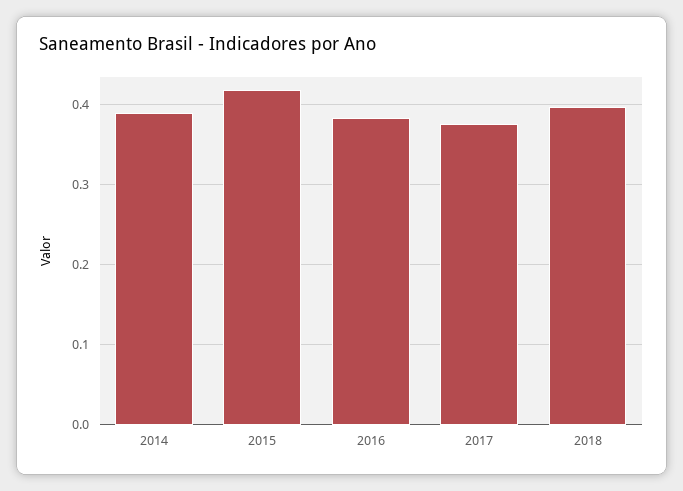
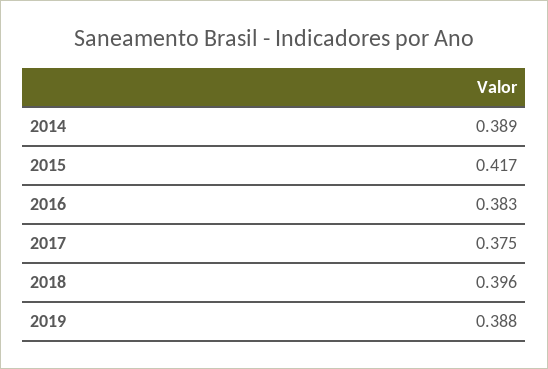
2019: none -> 0.388

